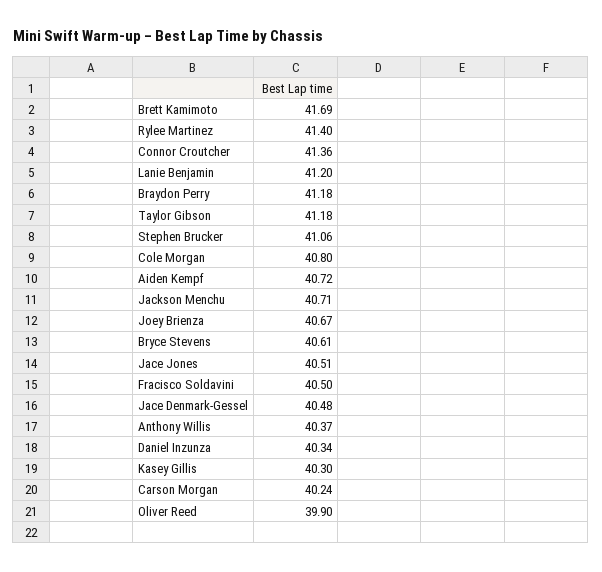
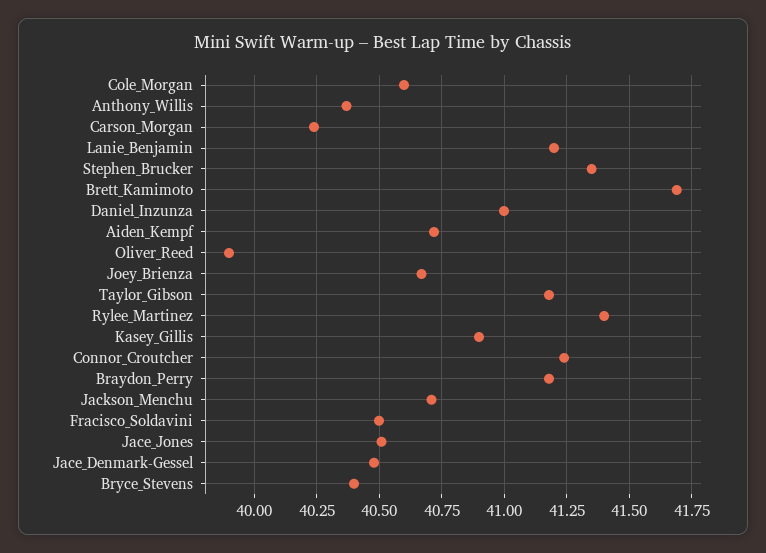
Connor Croutcher: 41.36 -> 41.25
Stephen Brucker: 41.06 -> 41.35
Cole Morgan: 40.8 -> 40.6
Bryce Stevens: 40.61 -> 40.4
Daniel Inzunza: 40.34 -> 41
Kasey Gillis: 40.3 -> 40.9

